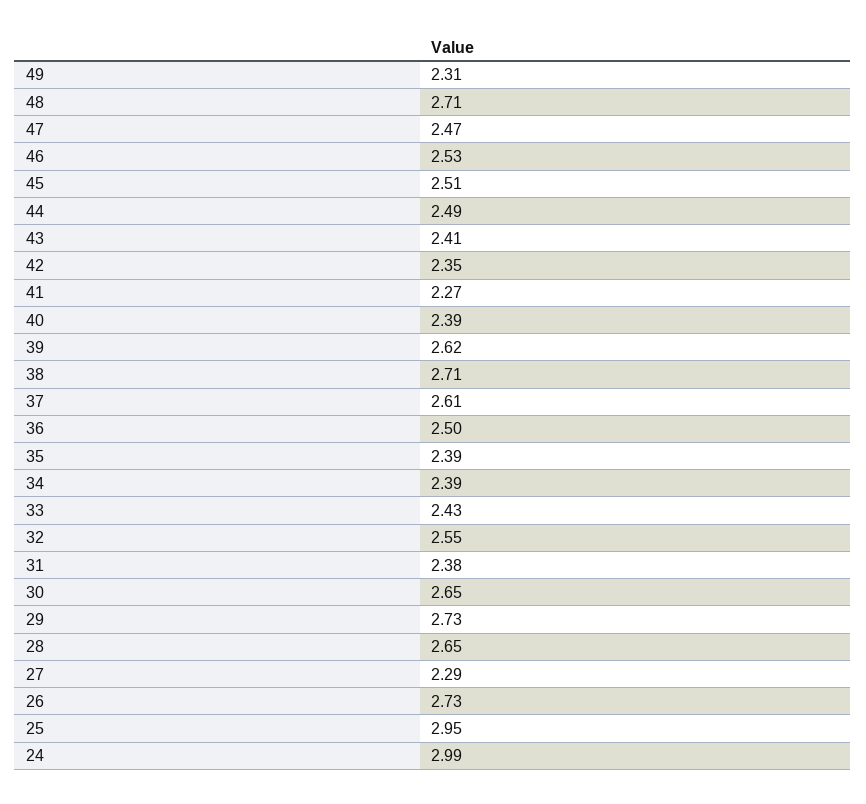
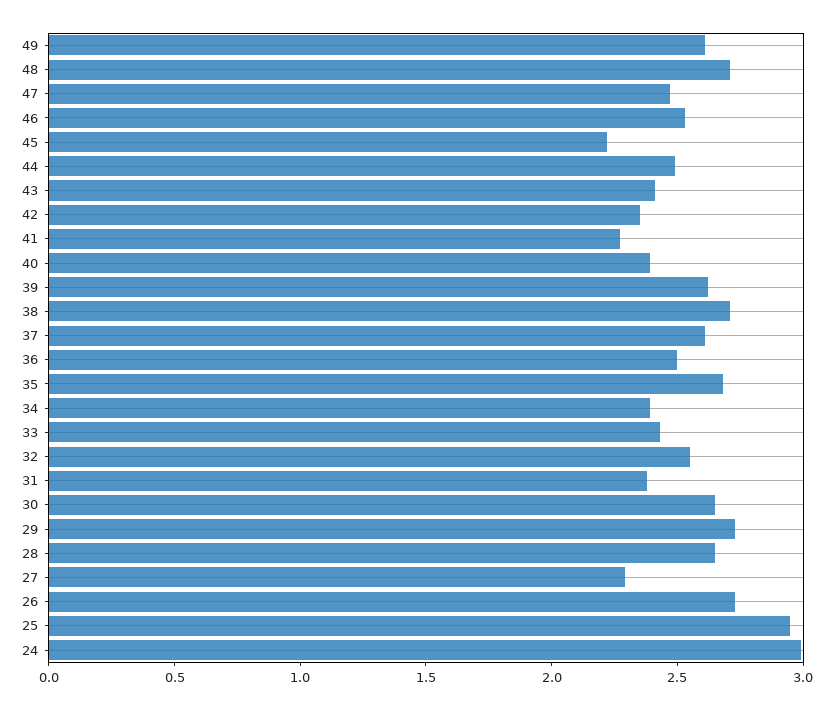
49: 2.31 -> 2.6
45: 2.51 -> 2.2
35: 2.39 -> 2.7

